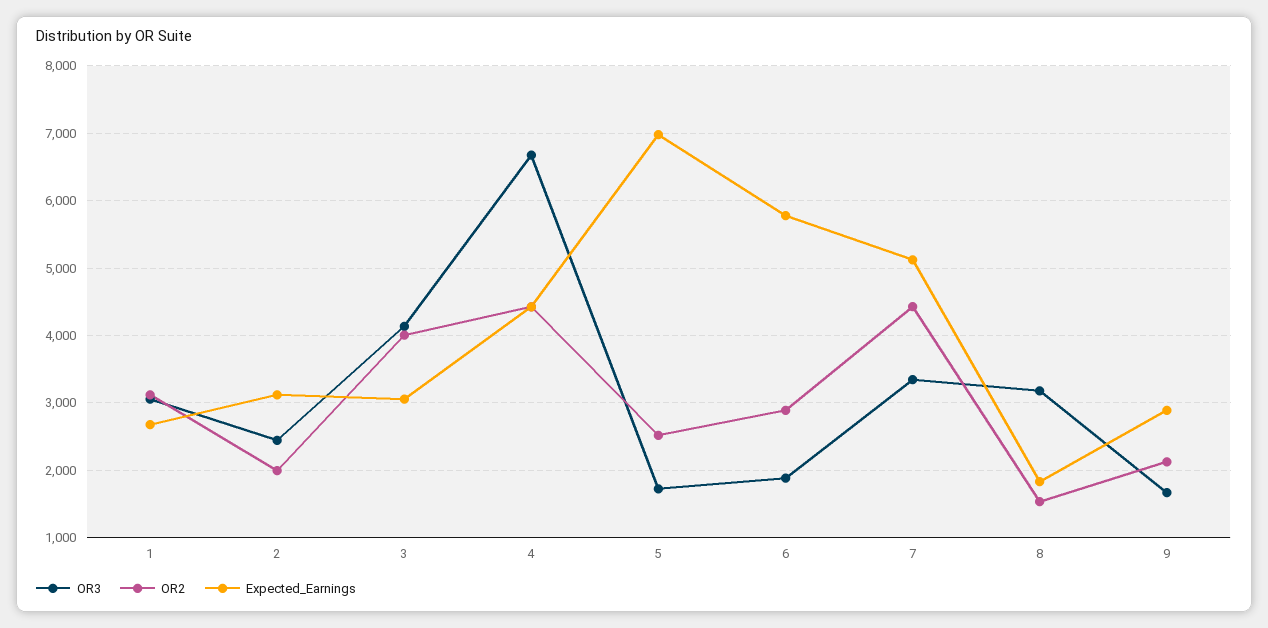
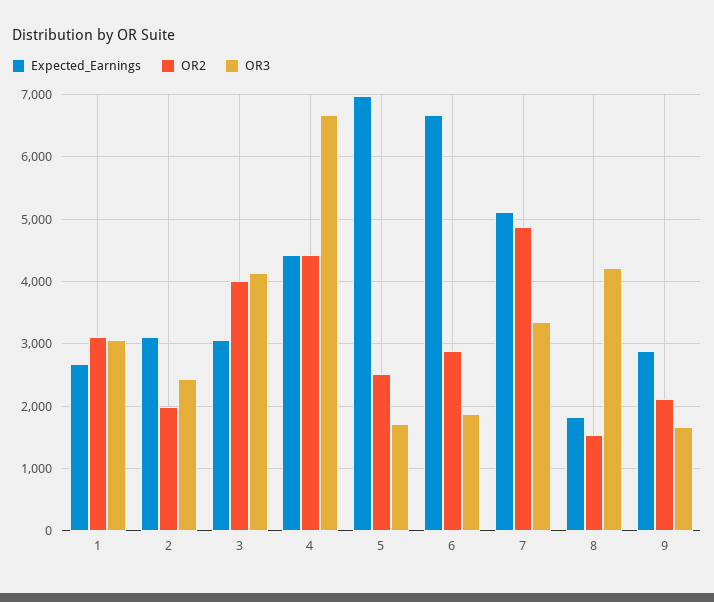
Expected_Earnings, 6: 5800 -> 6700
OR2, 7: 4400 -> 4900
OR3, 8: 3200 -> 4200

